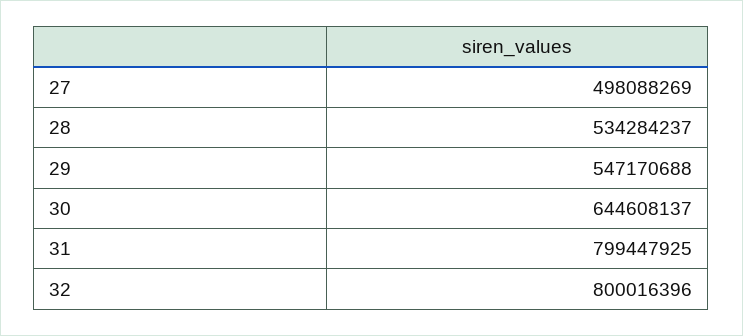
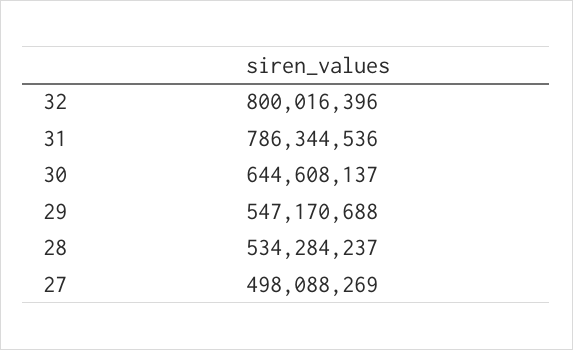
31: 799447925 -> 786344536

